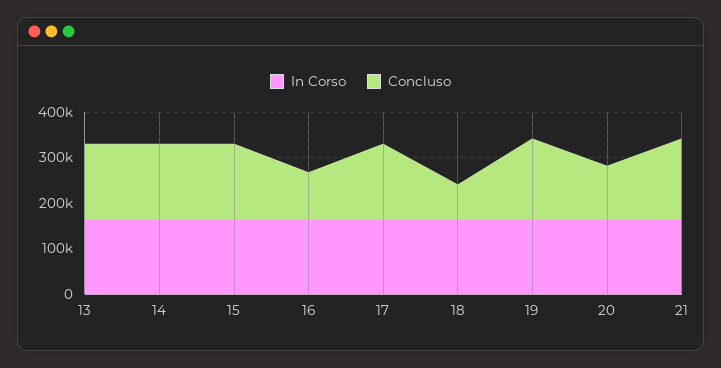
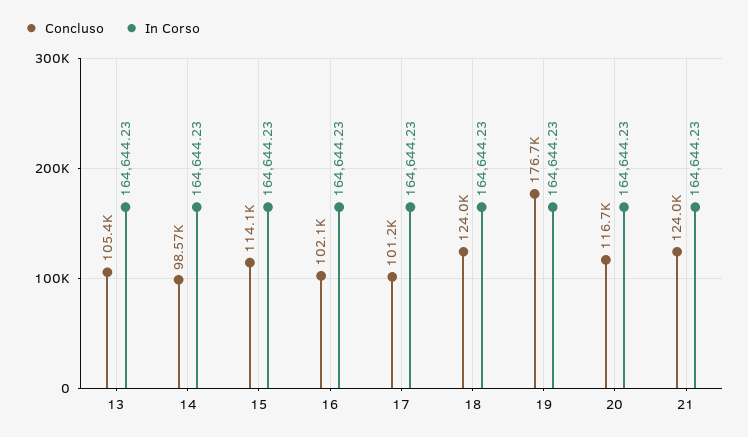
Concluso, 13: 160000 -> 105400
Concluso, 14: 160000 -> 98570
Concluso, 15: 160000 -> 114100
Concluso, 17: 160000 -> 101200
Concluso, 18: 80000 -> 124000
Concluso, 21: 180000 -> 124000

